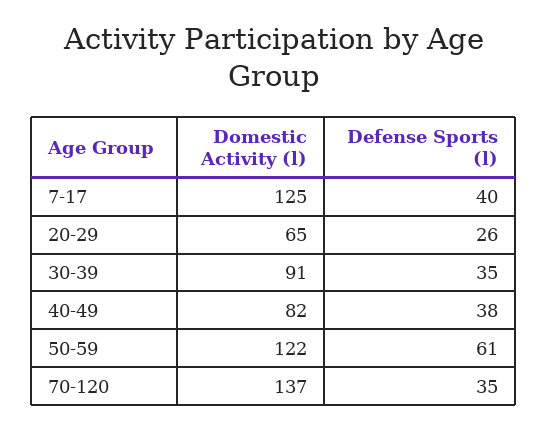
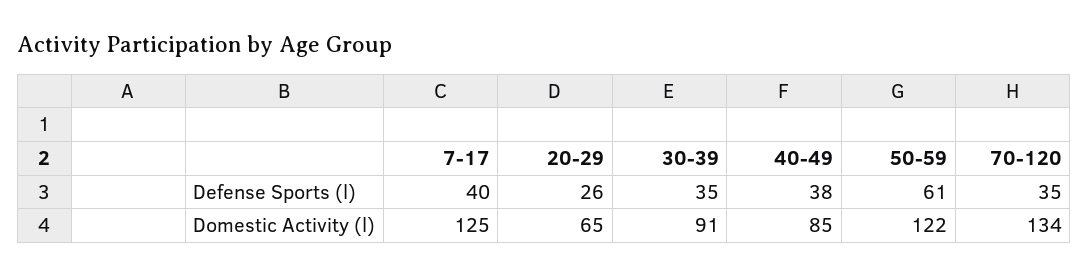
Domestic Activity (l), 40-49: 82 -> 85
Domestic Activity (l), 70-120: 137 -> 134

